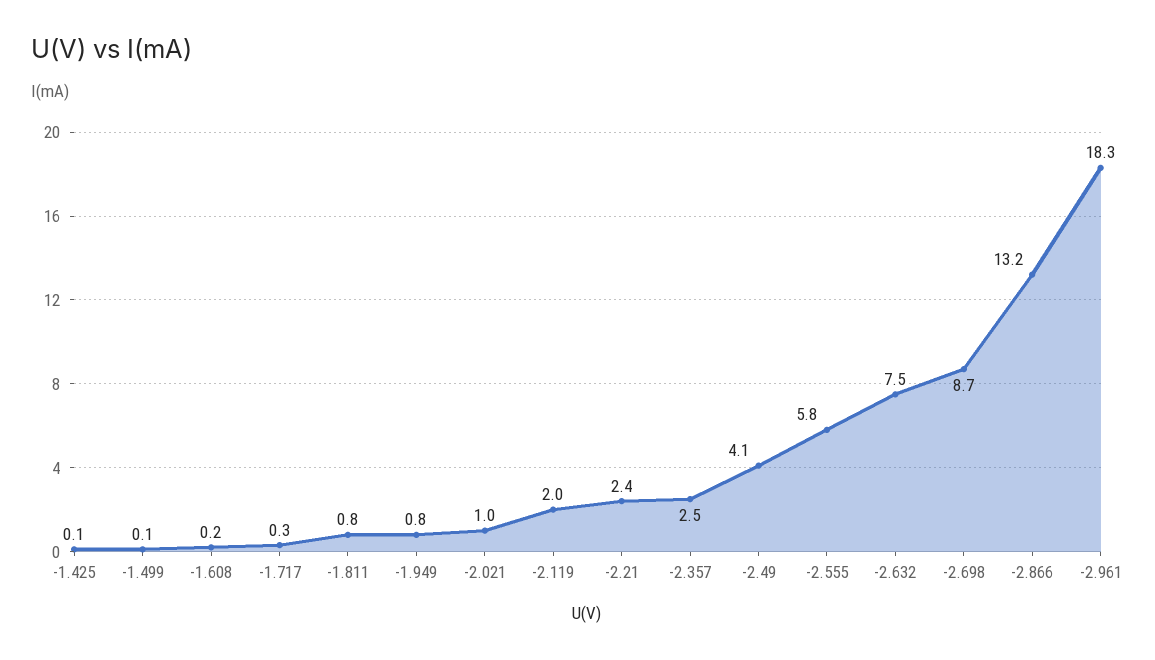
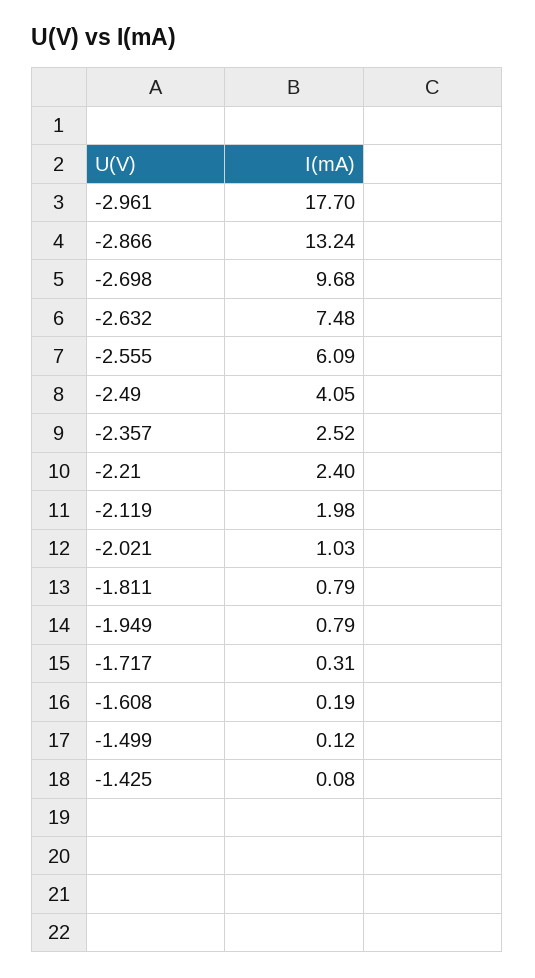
-2.555: 5.8 -> 6.09
-2.698: 8.7 -> 9.68
-2.961: 18.3 -> 17.7

